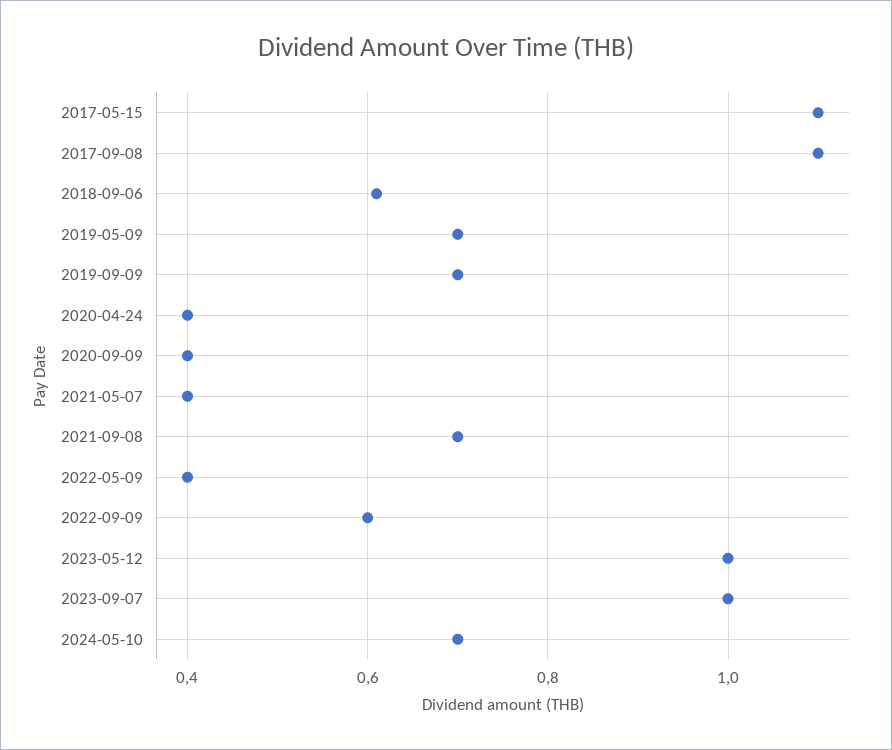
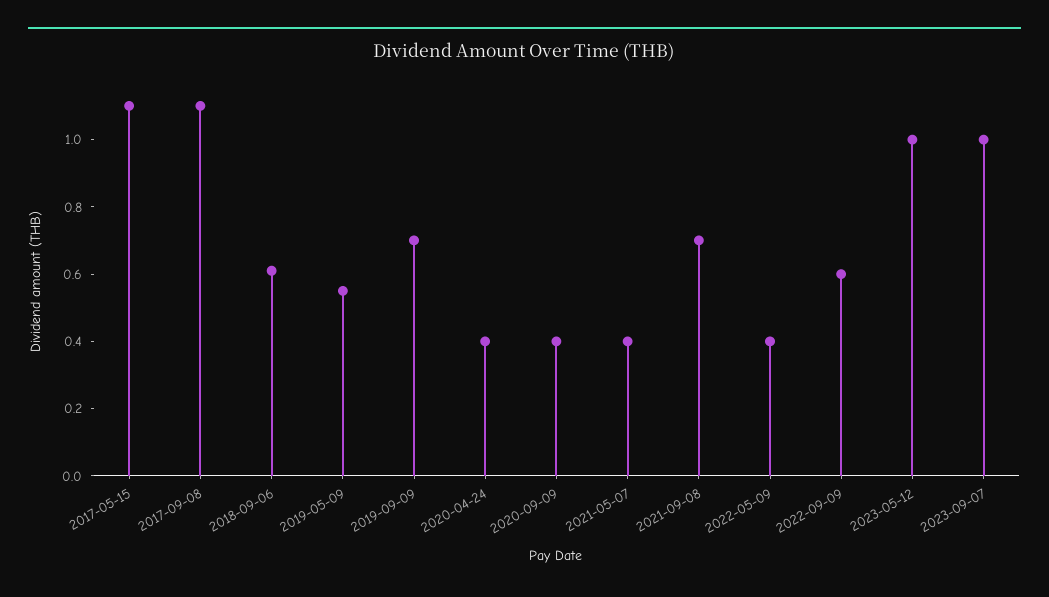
2019-05-09: 0.7 -> 0.55
2024-05-10: 0.7 -> none

